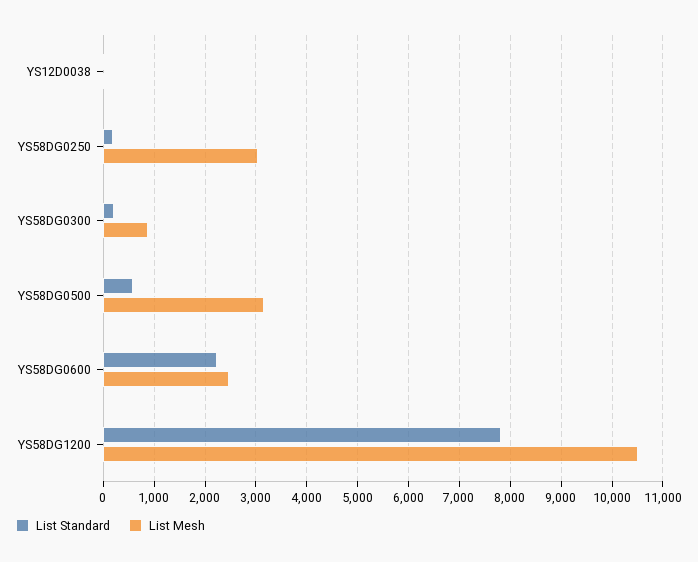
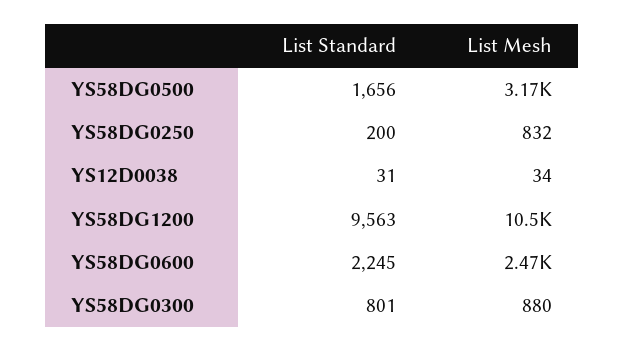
List Mesh, YS58DG0250: 3000 -> 832
List Standard, YS58DG0300: 200 -> 801
List Standard, YS58DG0500: 600 -> 1656
List Standard, YS58DG1200: 7800 -> 9563

